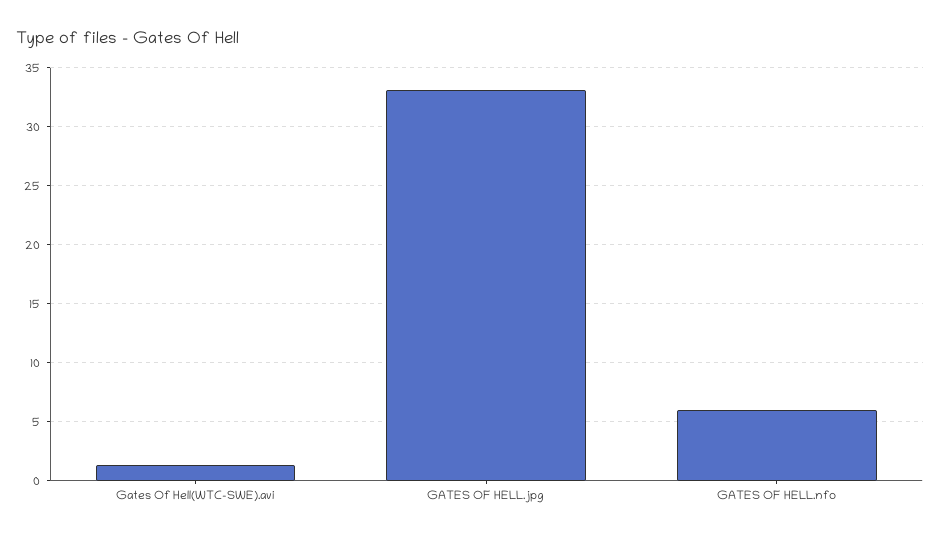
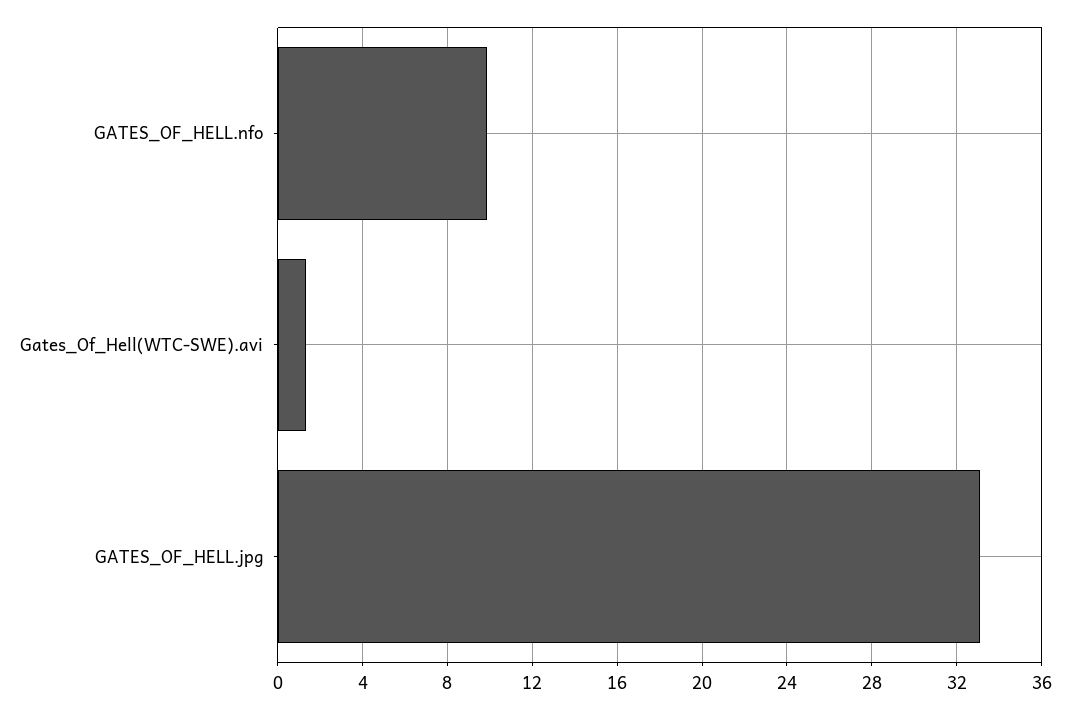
GATES OF HELL.nfo: 6 -> 10

